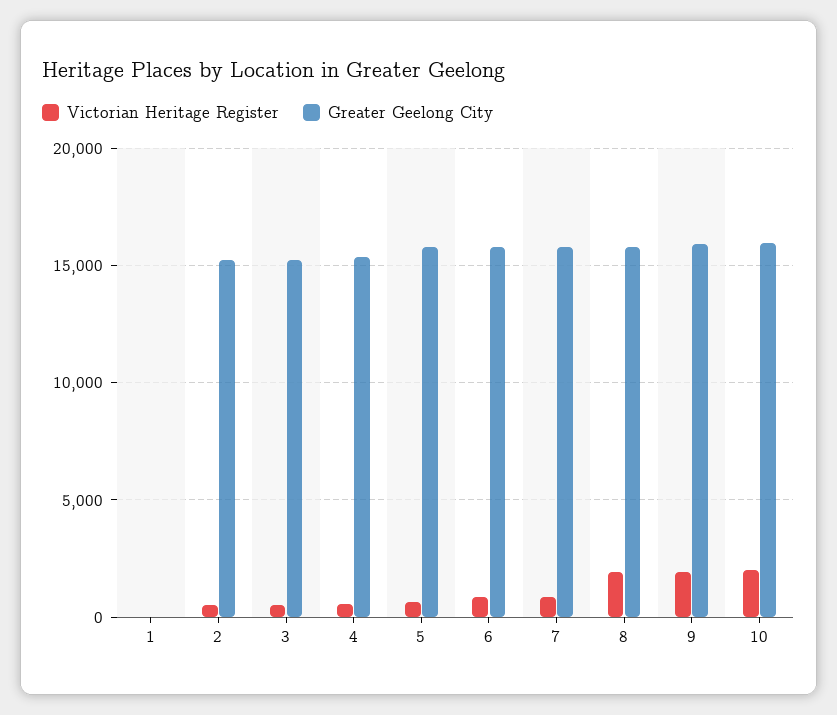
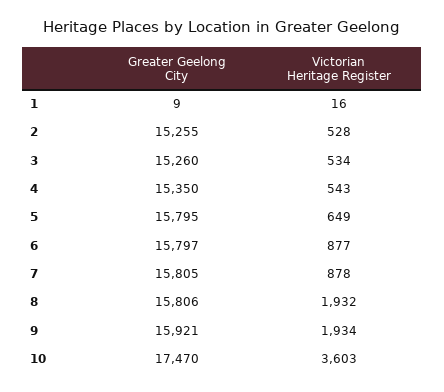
Victorian Heritage Register, 10: 2000 -> 3603
Greater Geelong City, 10: 16000 -> 17470

